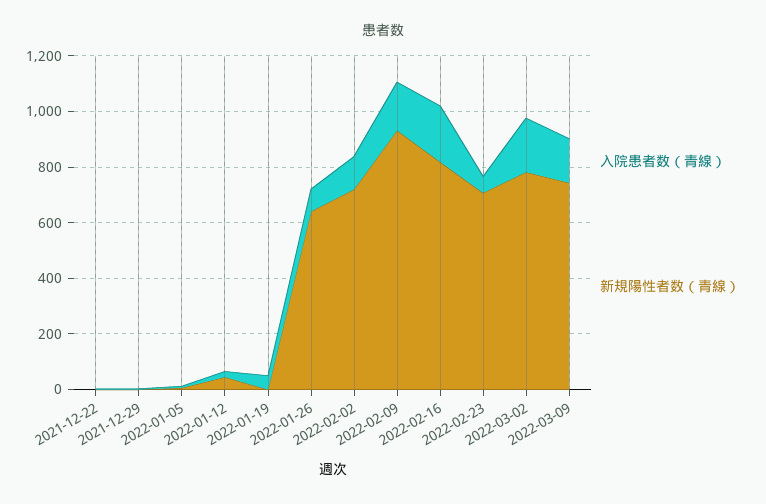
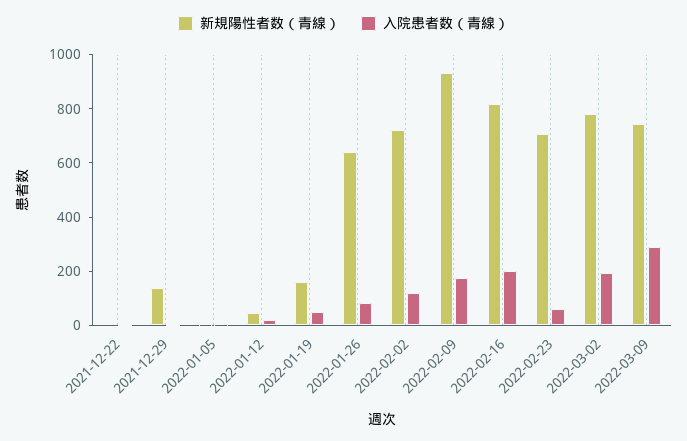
新規陽性者数（青線）, 2021-12-29: 0 -> 150
新規陽性者数（青線）, 2022-01-19: 0 -> 150
入院患者数（青線）, 2022-03-09: 150 -> 300

